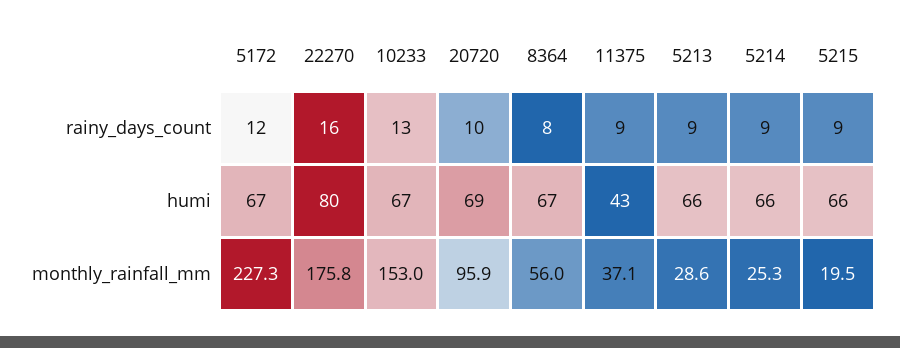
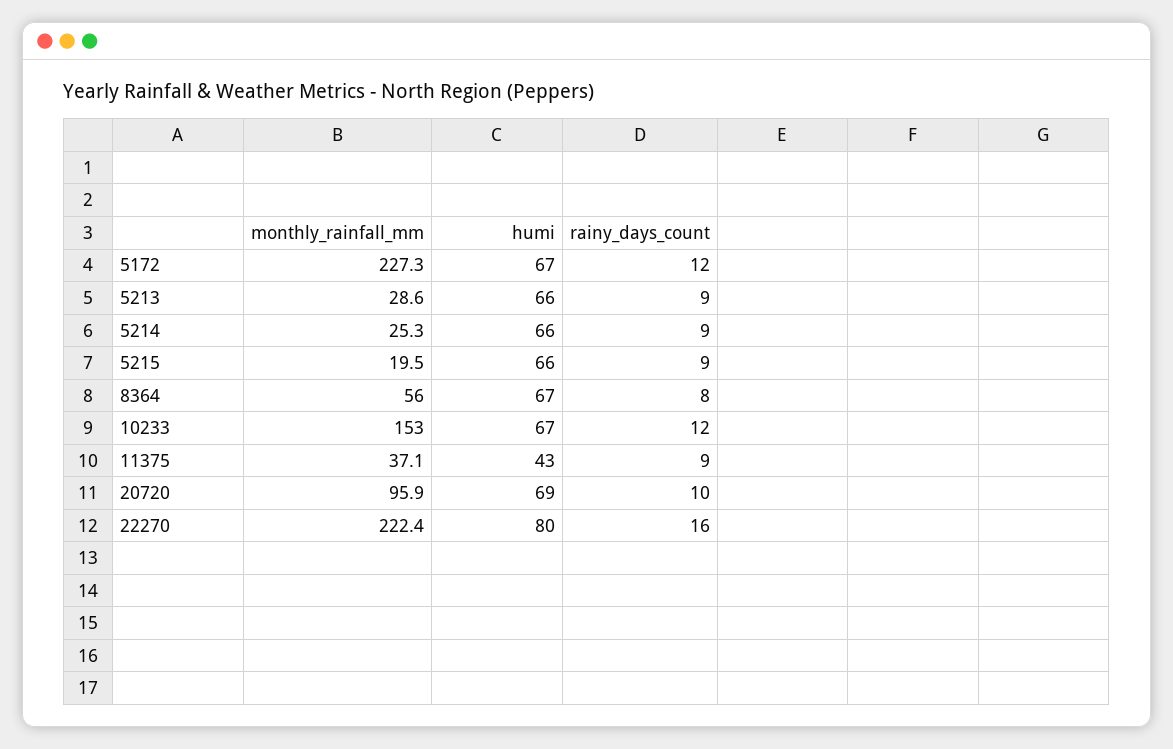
10233, rainy_days_count: 13 -> 12
22270, monthly_rainfall_mm: 175.8 -> 222.4

